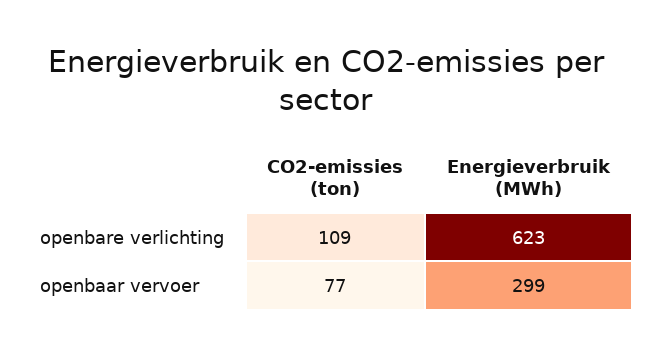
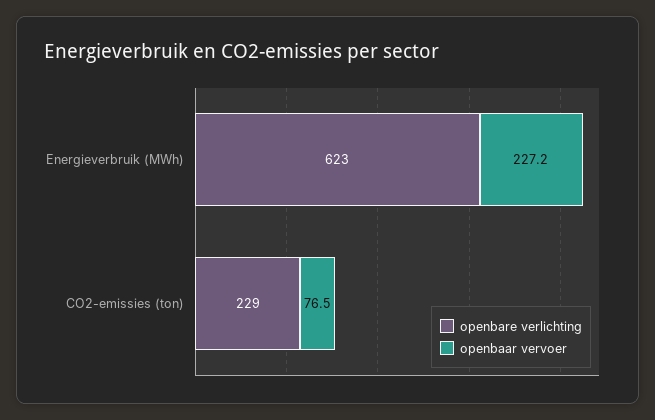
openbare verlichting, CO2-emissies (ton): 109 -> 229
openbaar vervoer, Energieverbruik (MWh): 299 -> 227.2

